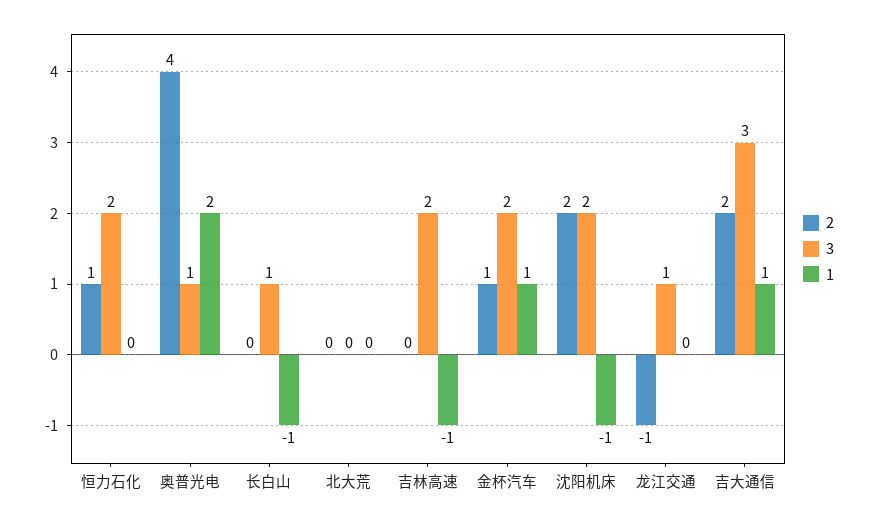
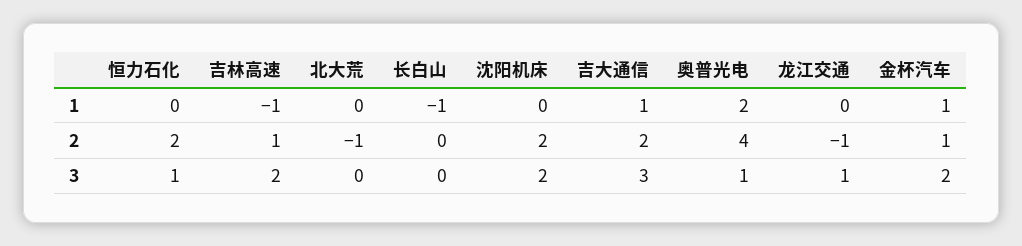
2, 恒力石化: 1 -> 2
3, 恒力石化: 2 -> 1
3, 长白山: 1 -> 0
2, 北大荒: 0 -> -1
2, 吉林高速: 0 -> 1
1, 沈阳机床: -1 -> 0

